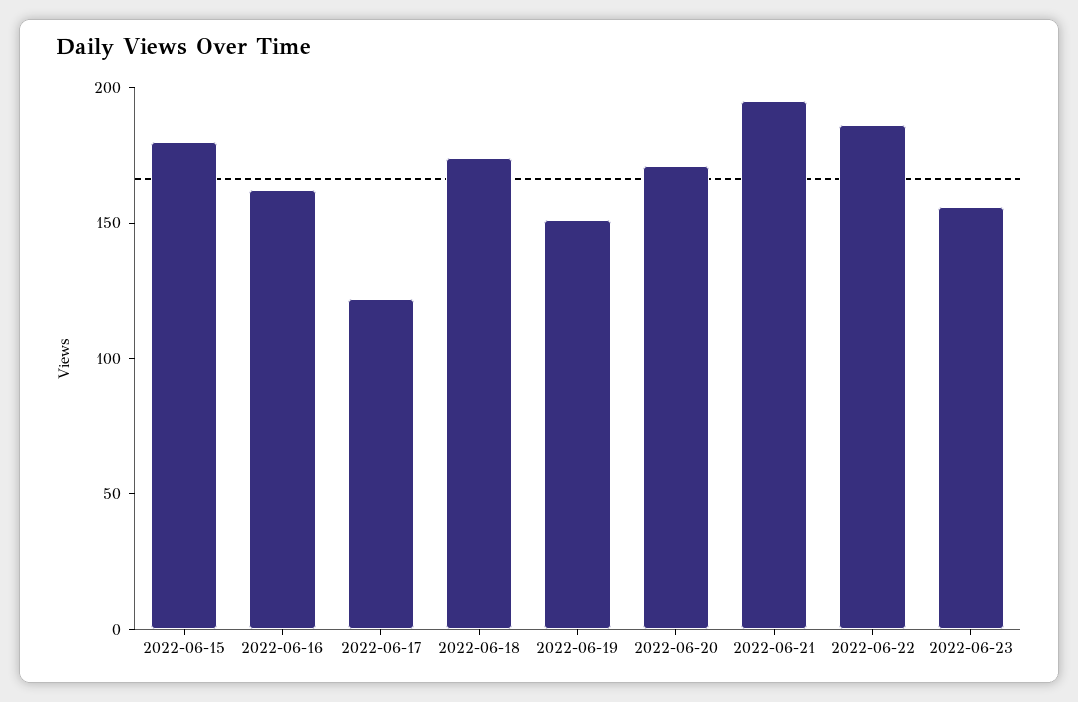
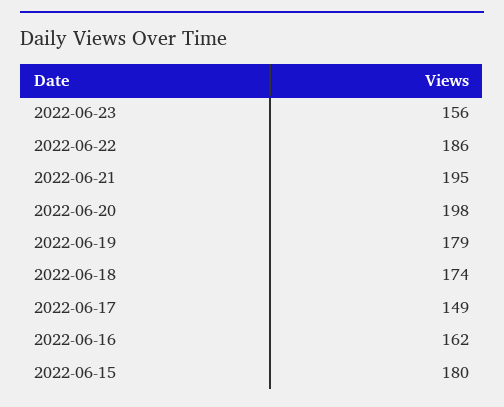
2022-06-17: 120 -> 149
2022-06-19: 150 -> 179
2022-06-20: 170 -> 198

